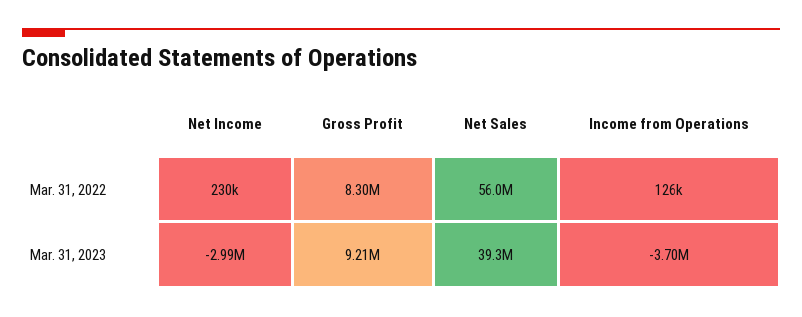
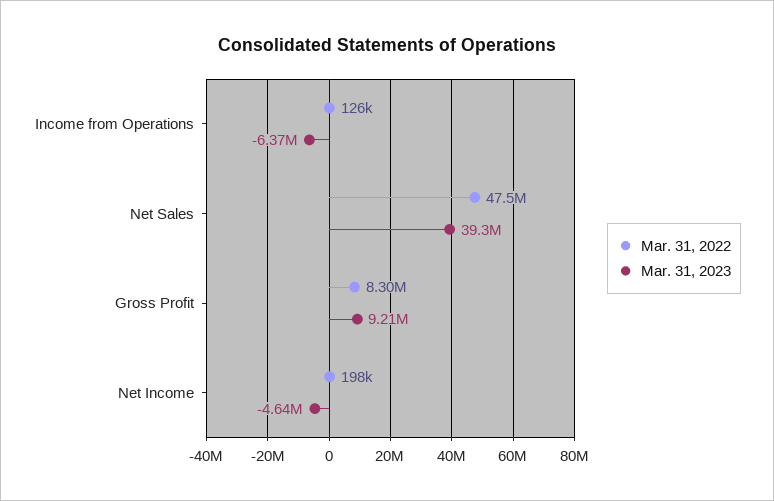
Mar. 31, 2022, Net Income: 230000 -> 198000
Mar. 31, 2022, Net Sales: 56000000 -> 47500000
Mar. 31, 2023, Net Income: -2990000 -> -4640000
Mar. 31, 2023, Income from Operations: -3700000 -> -6370000

